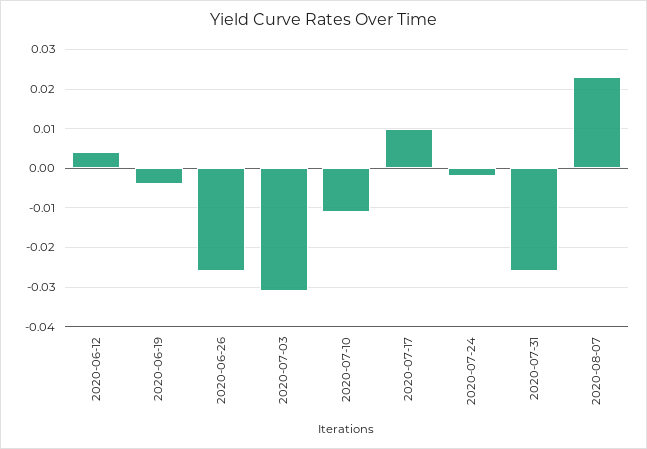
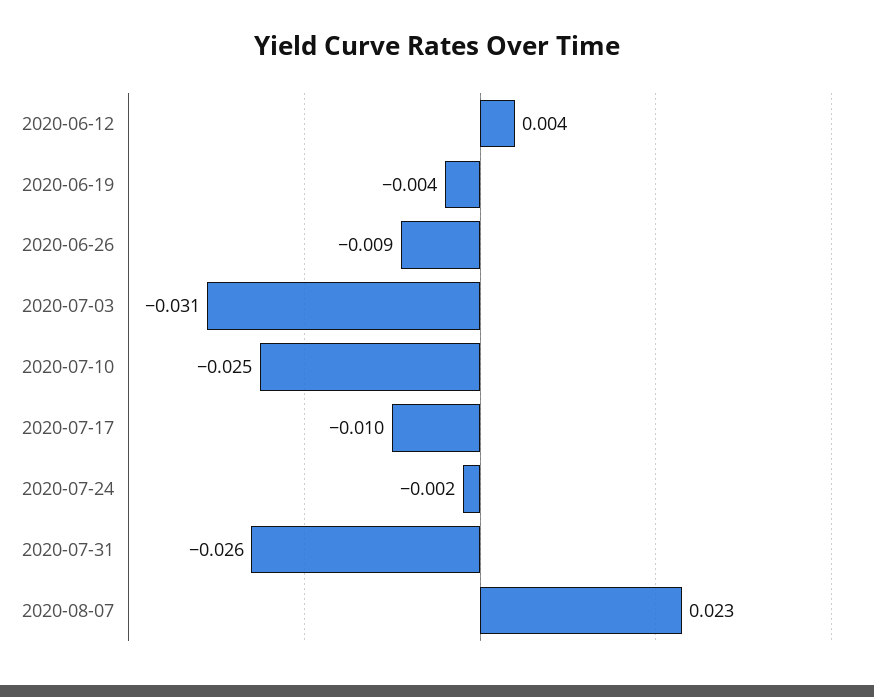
2020-06-26: -0.025 -> -0.009
2020-07-10: -0.01 -> -0.025
2020-07-17: 0.01 -> -0.01

